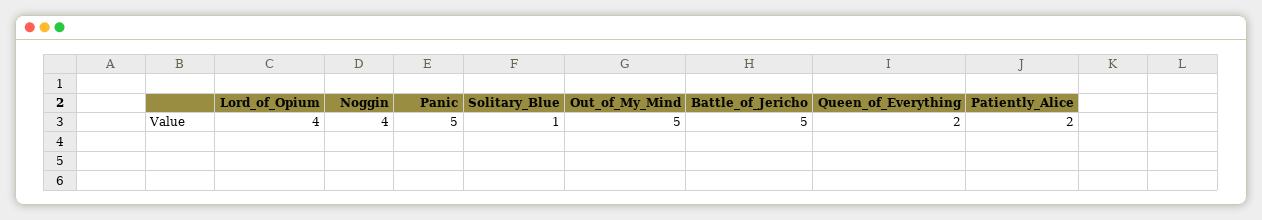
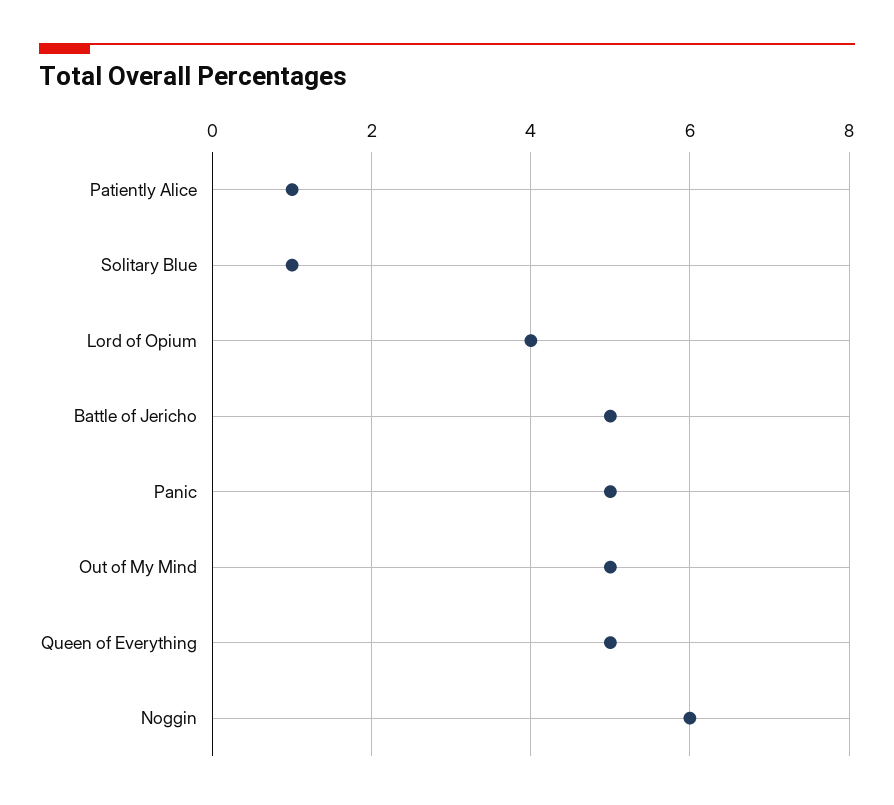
Noggin: 4 -> 6
Queen_of_Everything: 2 -> 5
Patiently_Alice: 2 -> 1

